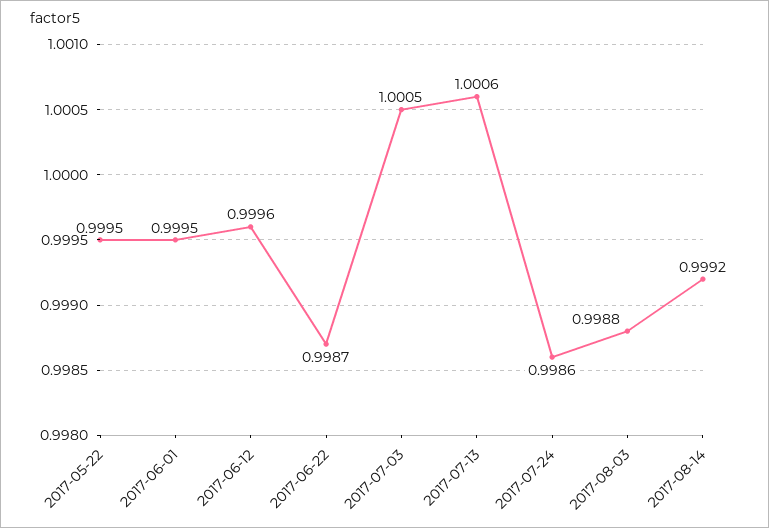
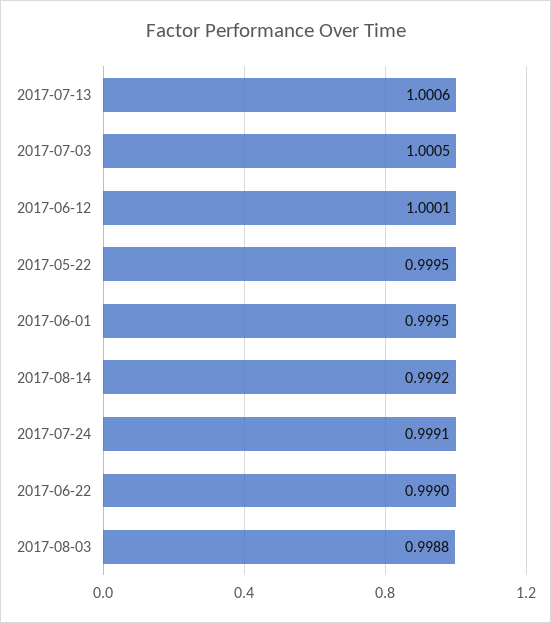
2017-06-12: 0.9996 -> 1.0001
2017-06-22: 0.9987 -> 0.999
2017-07-24: 0.9986 -> 0.9991

